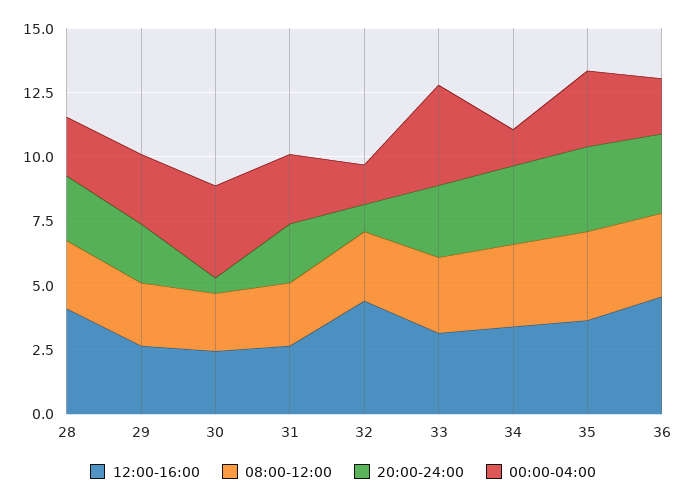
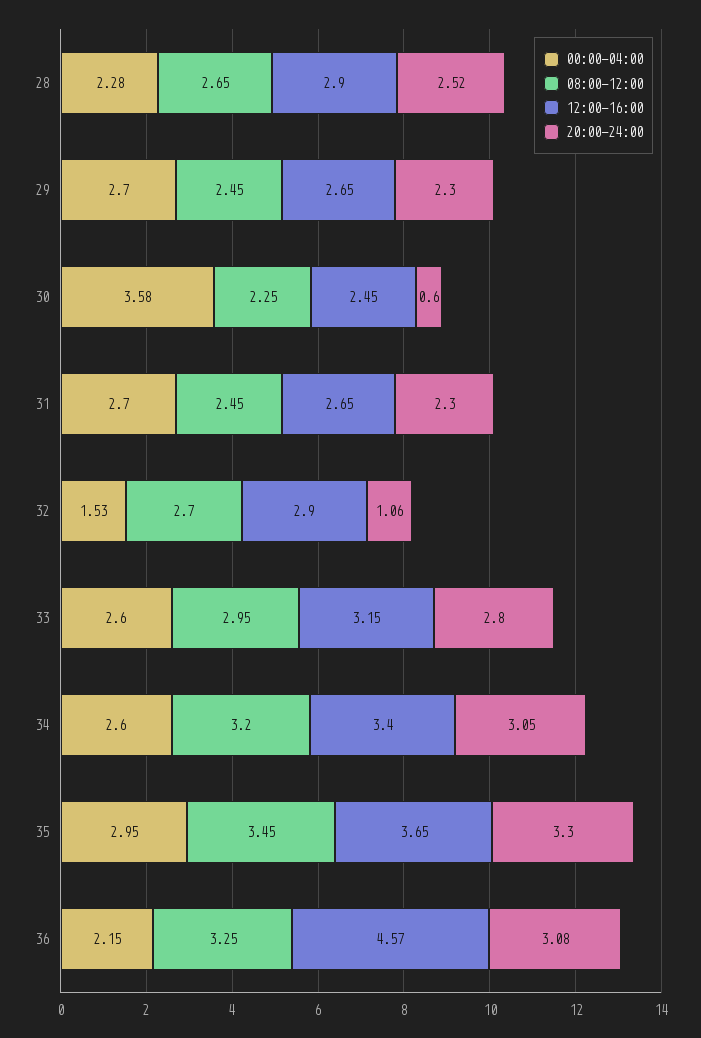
12:00-16:00, 28: 4 -> 2.9
12:00-16:00, 32: 4.5 -> 2.9
00:00-04:00, 33: 4 -> 2.6
00:00-04:00, 34: 1.5 -> 2.6

